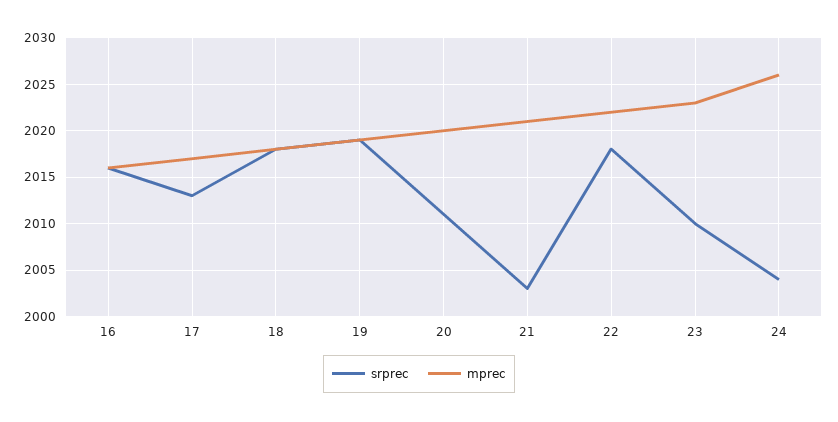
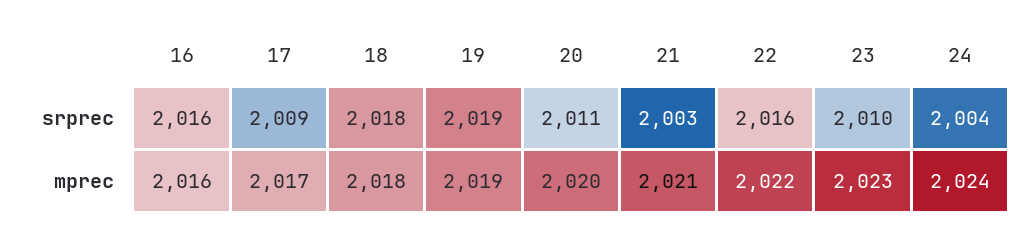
srprec, 17: 2013 -> 2009
srprec, 22: 2018 -> 2016
mprec, 24: 2026 -> 2024

